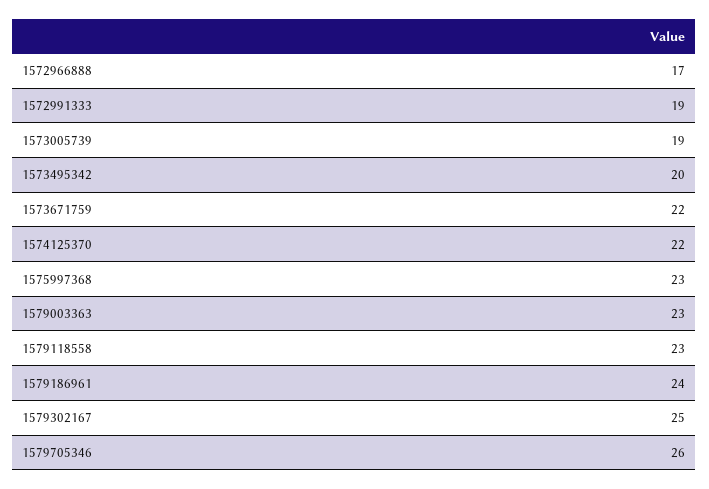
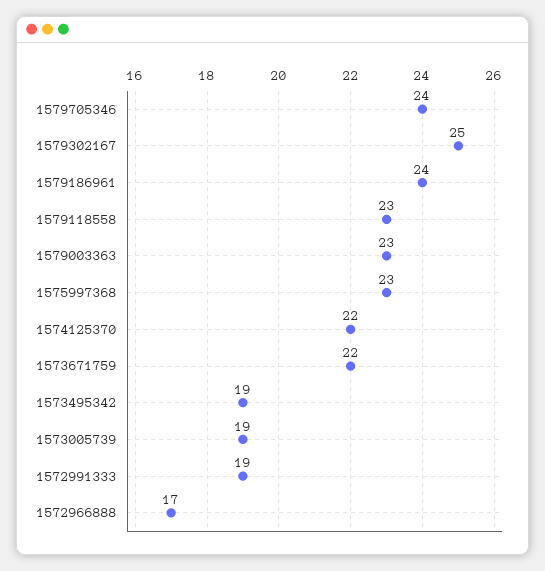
1573495342: 20 -> 19
1579705346: 26 -> 24

